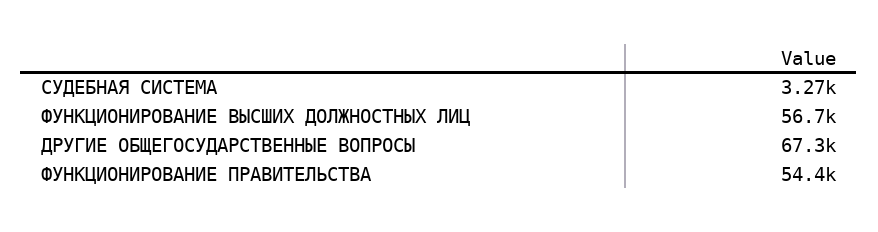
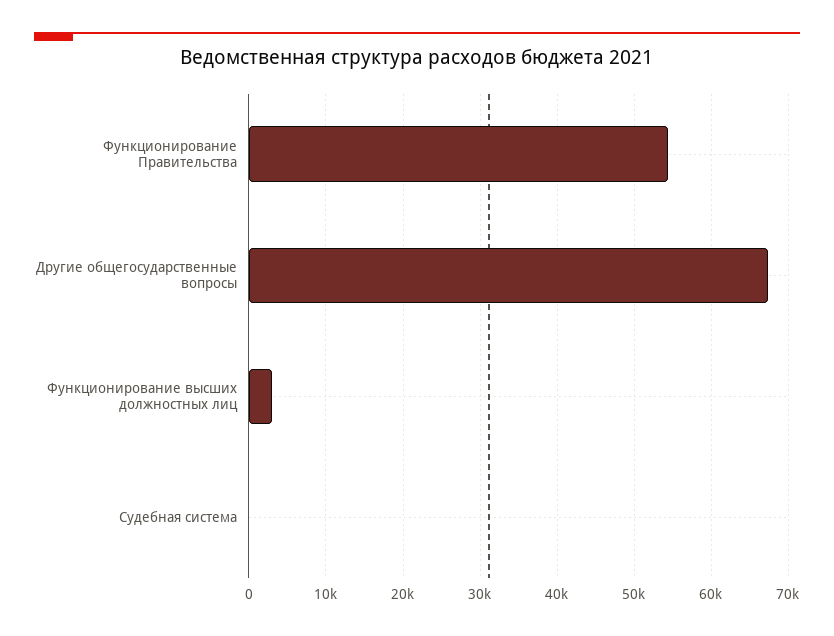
СУДЕБНАЯ СИСТЕМА: 3270 -> 0
ФУНКЦИОНИРОВАНИЕ ВЫСШИХ ДОЛЖНОСТНЫХ ЛИЦ: 56700 -> 3000

